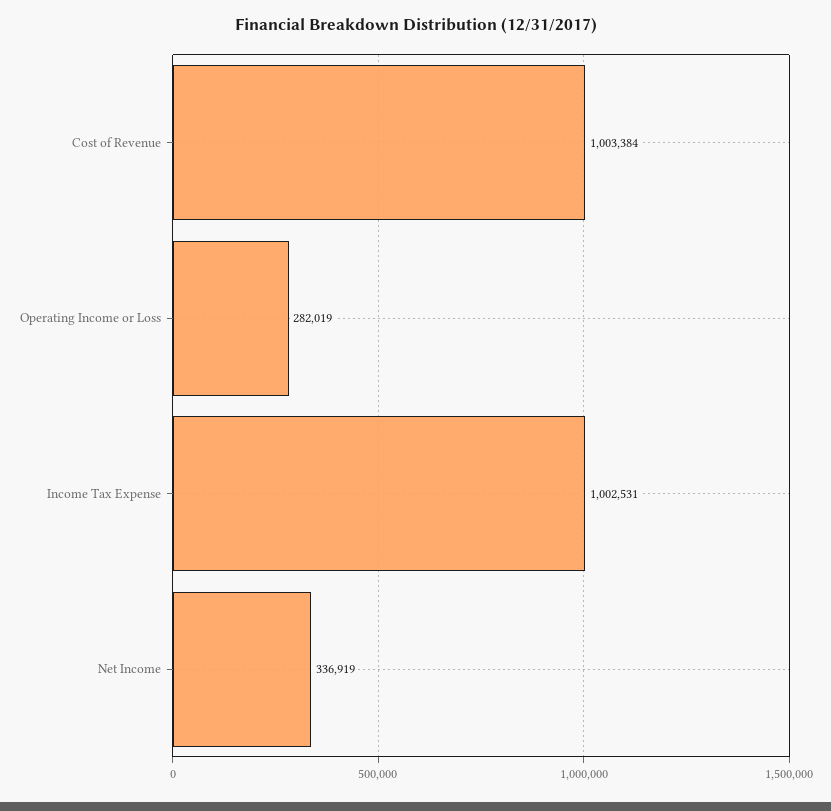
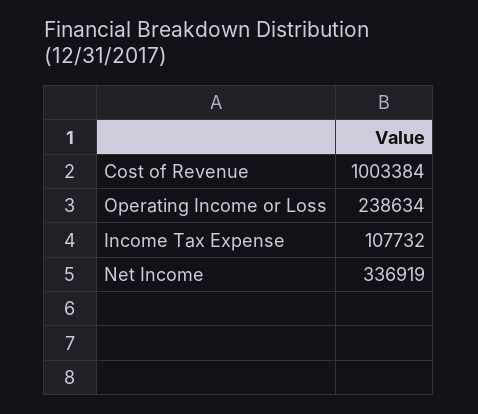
Operating Income or Loss: 282019 -> 238634
Income Tax Expense: 1002531 -> 107732

